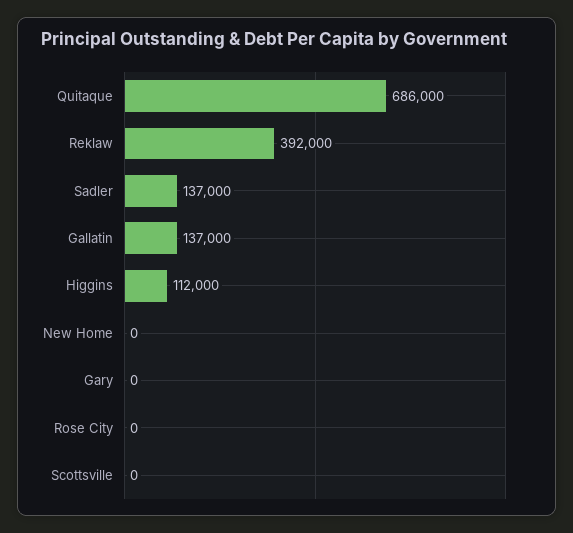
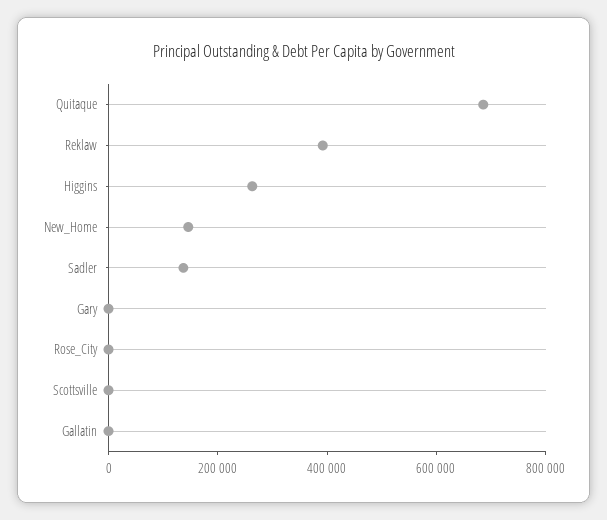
Gallatin: 137000 -> 0
Higgins: 112000 -> 250000
New Home: 0 -> 150000

